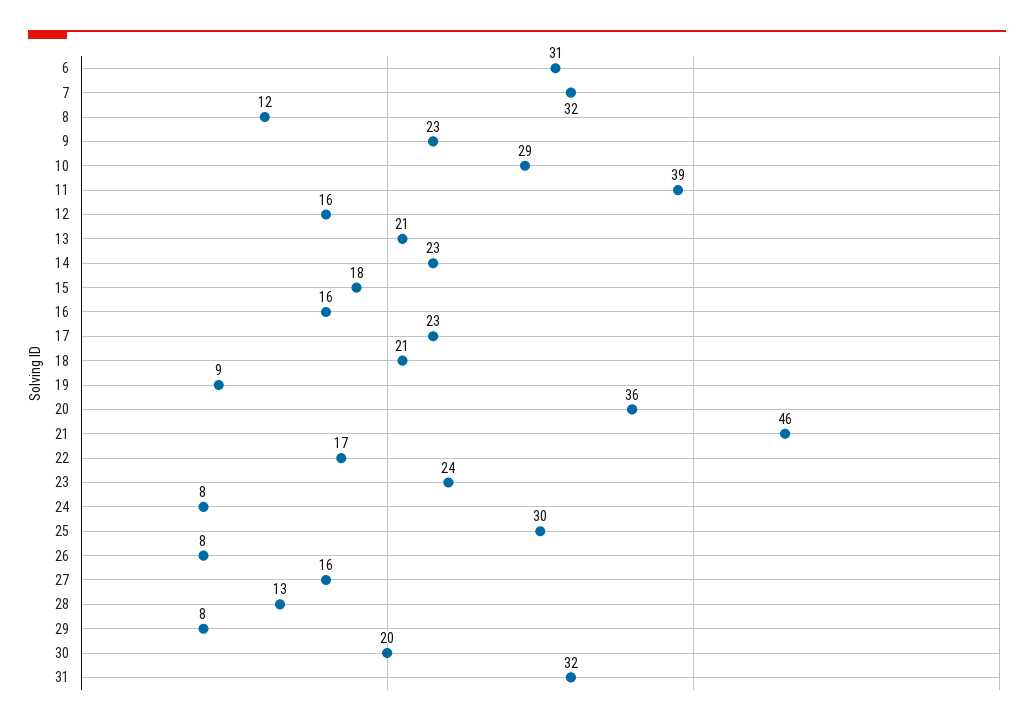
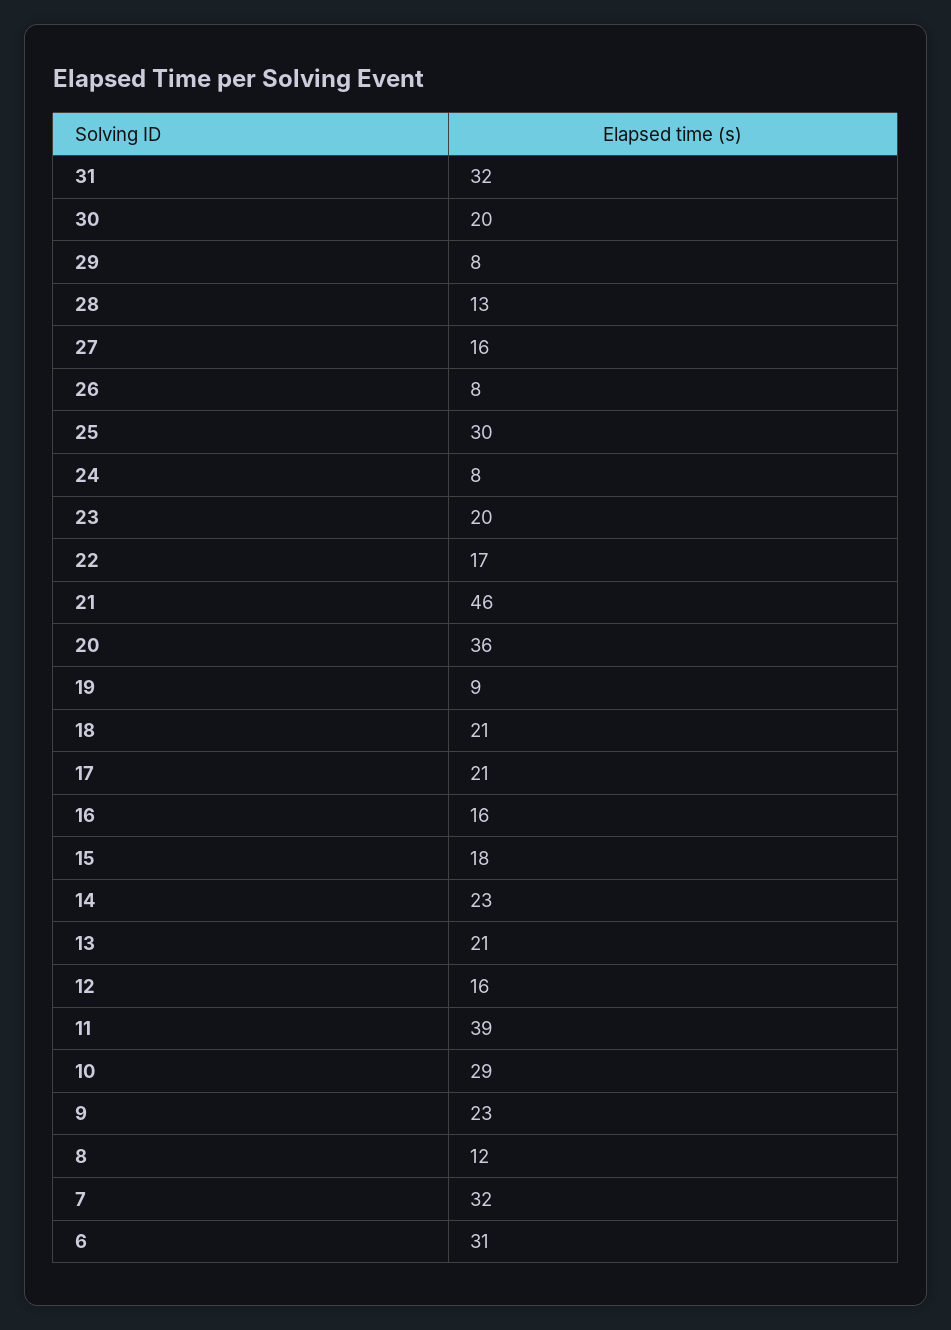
17: 23 -> 21
23: 24 -> 20

